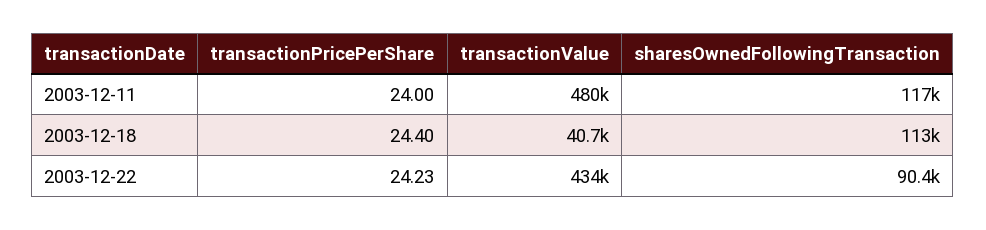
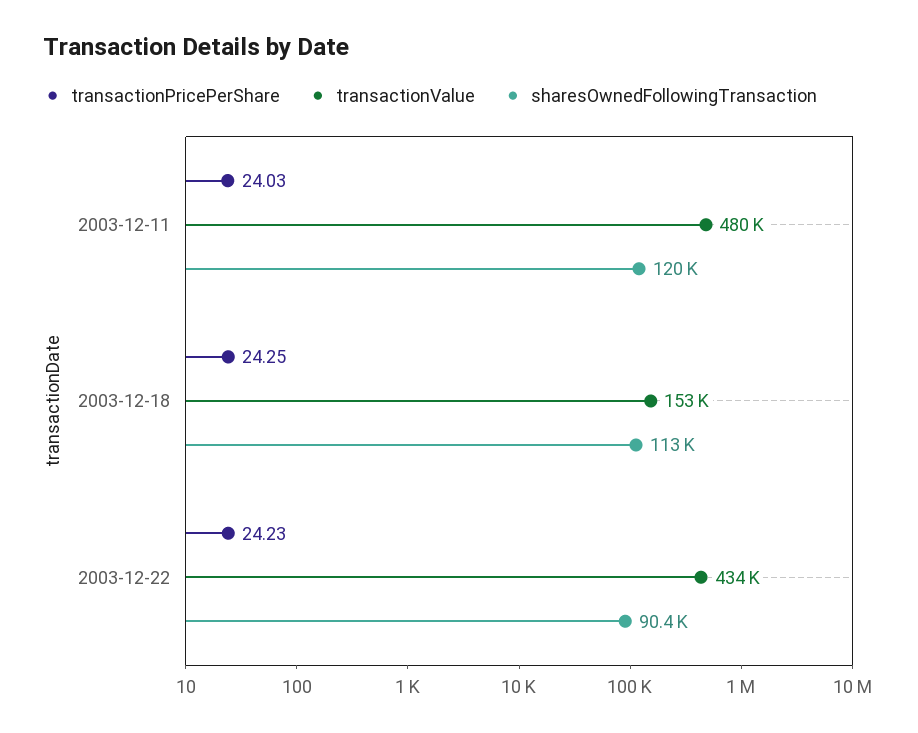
transactionPricePerShare, 2003-12-11: 24 -> 24.03
sharesOwnedFollowingTransaction, 2003-12-11: 117000 -> 120000
transactionPricePerShare, 2003-12-18: 24.4 -> 24.25
transactionValue, 2003-12-18: 40700 -> 153000

